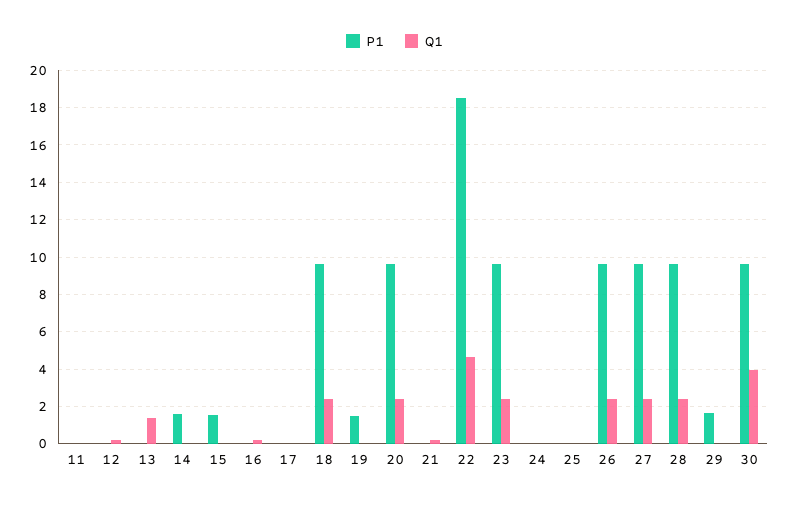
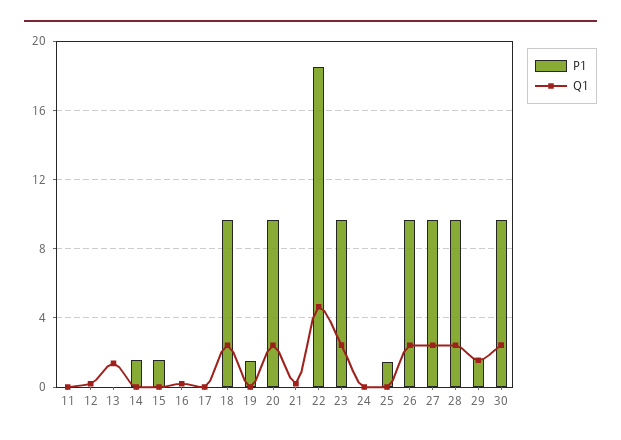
P1, 25: 0 -> 1.5
Q1, 29: 0 -> 1.5
Q1, 30: 4 -> 2.5

